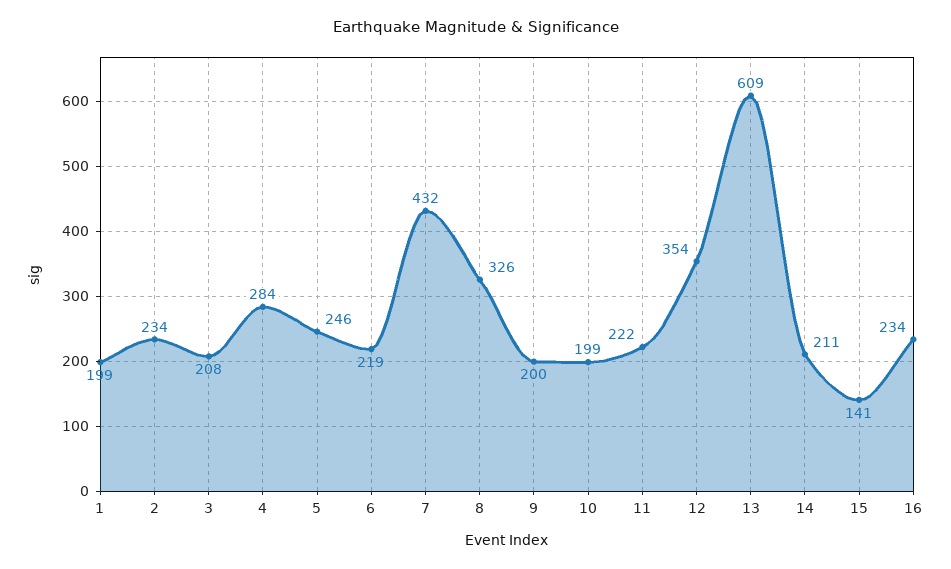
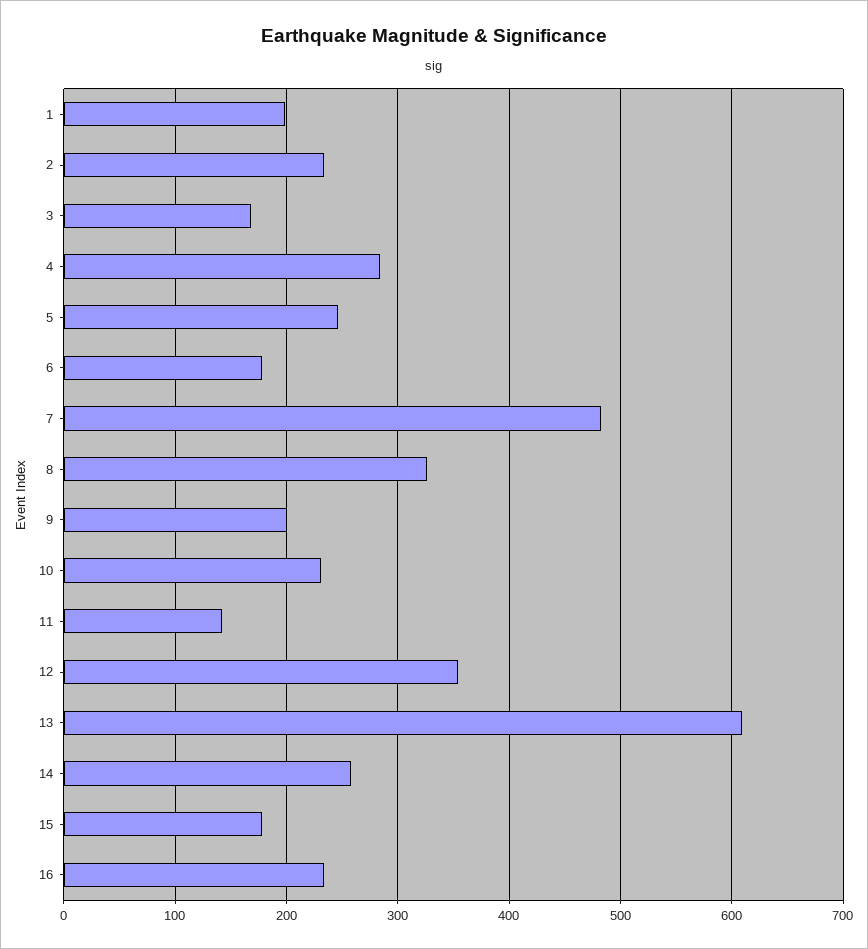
3: 208 -> 170
6: 219 -> 180
7: 432 -> 480
10: 199 -> 230
11: 222 -> 140
14: 211 -> 260
15: 141 -> 180

